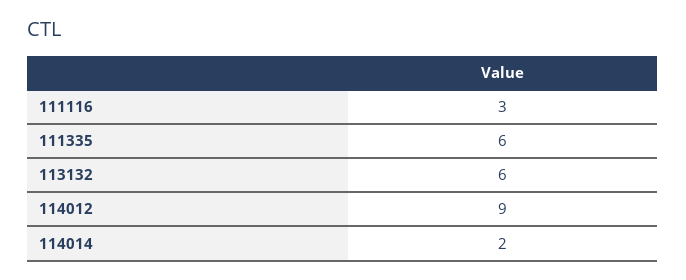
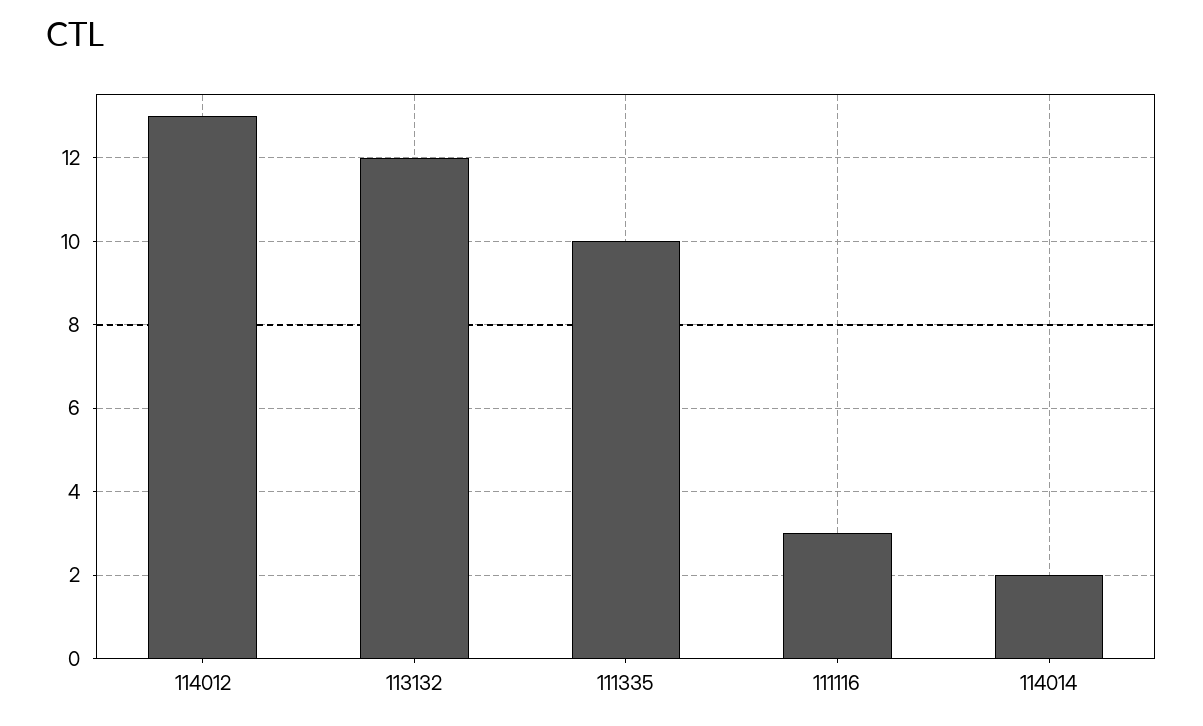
111335: 6 -> 10
113132: 6 -> 12
114012: 9 -> 13

